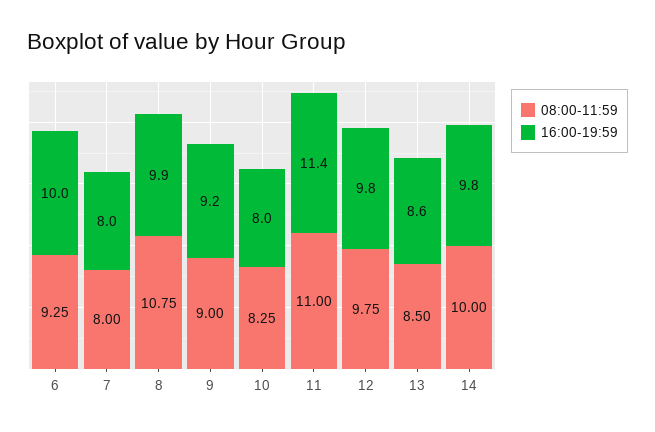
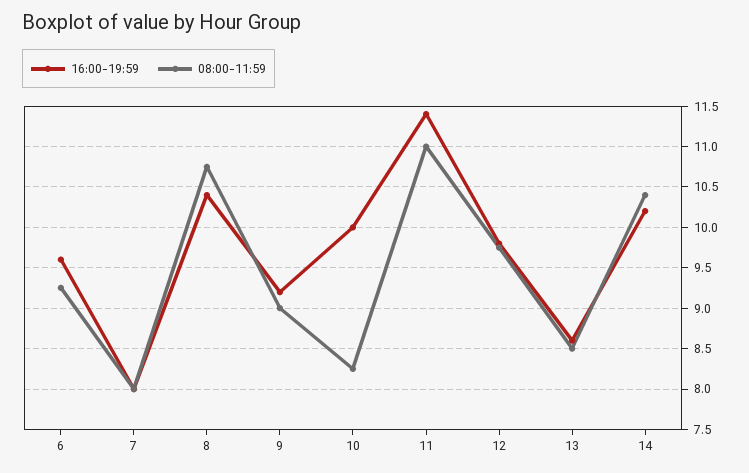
16:00-19:59, 6: 10 -> 9.6
16:00-19:59, 8: 9.9 -> 10.4
16:00-19:59, 10: 8 -> 10
08:00-11:59, 14: 10 -> 10.4
16:00-19:59, 14: 9.8 -> 10.2

